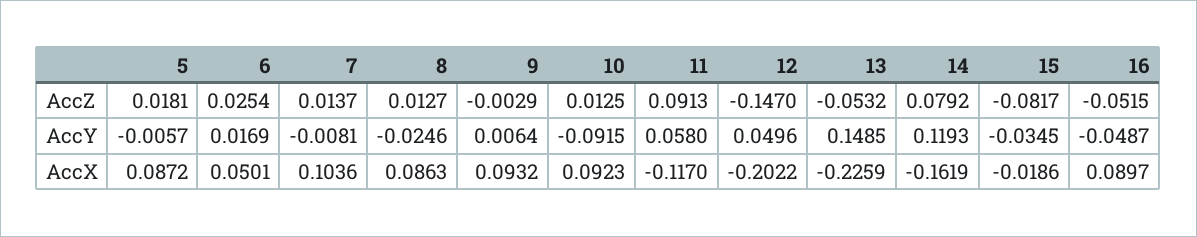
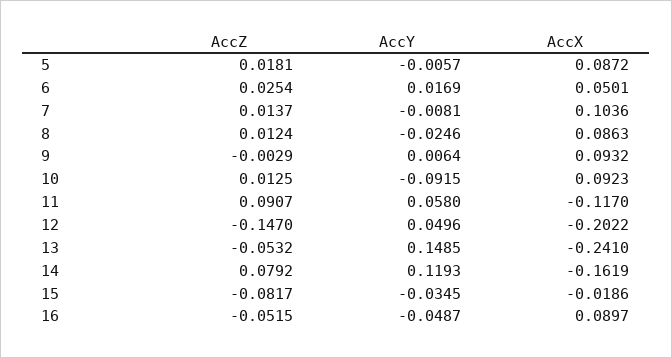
8, AccZ: 0.0127 -> 0.0124
11, AccZ: 0.0913 -> 0.0907
13, AccX: -0.2259 -> -0.241

